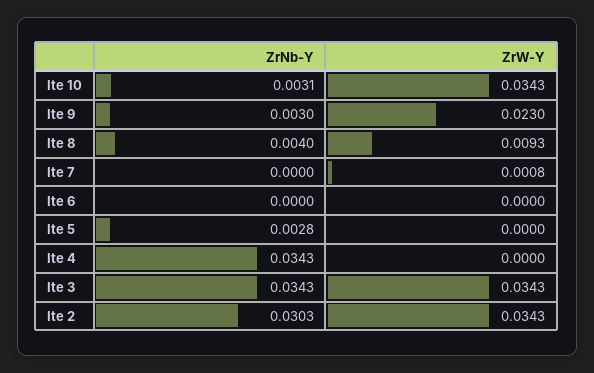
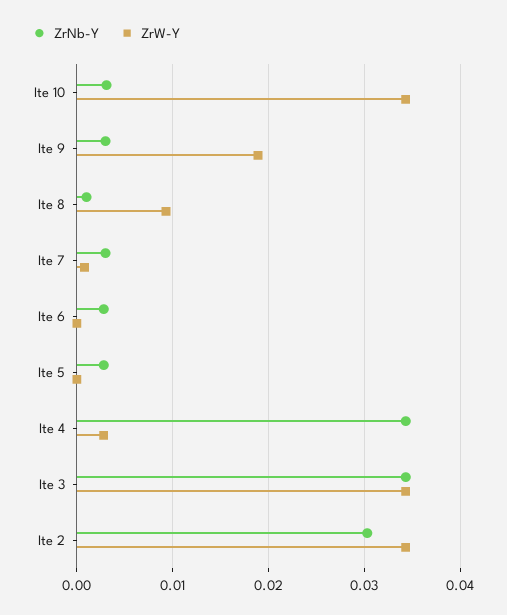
ZrW-Y, Ite 9: 0.023 -> 0.019
ZrNb-Y, Ite 8: 0.004 -> 0.001
ZrNb-Y, Ite 7: 0 -> 0.003
ZrNb-Y, Ite 6: 0 -> 0.003
ZrW-Y, Ite 4: 0 -> 0.003

